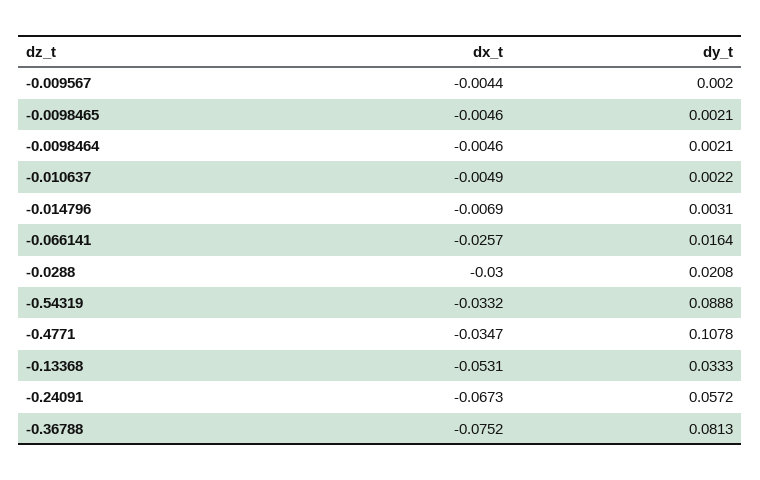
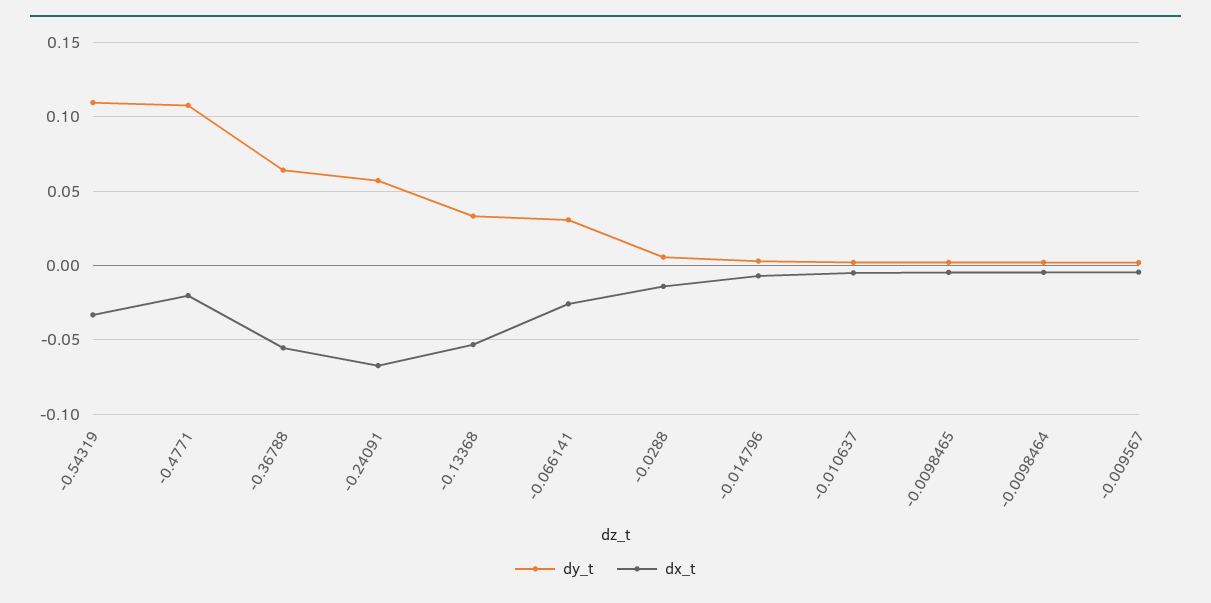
dy_t, -0.066141: 0.0164 -> 0.03
dx_t, -0.0288: -0.03 -> -0.015
dy_t, -0.0288: 0.0208 -> 0.005
dy_t, -0.54319: 0.0888 -> 0.11
dx_t, -0.4771: -0.0347 -> -0.02
dx_t, -0.36788: -0.0752 -> -0.055
dy_t, -0.36788: 0.0813 -> 0.065

